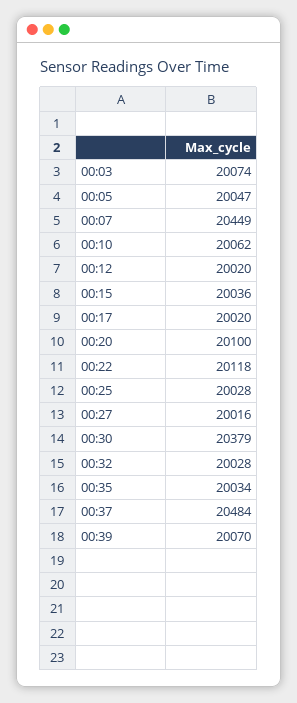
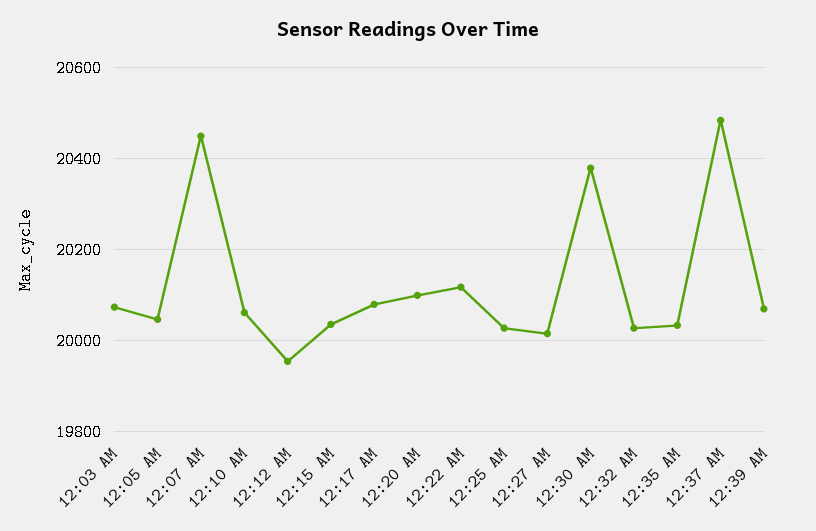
00:12: 20020 -> 19960
00:17: 20020 -> 20080

